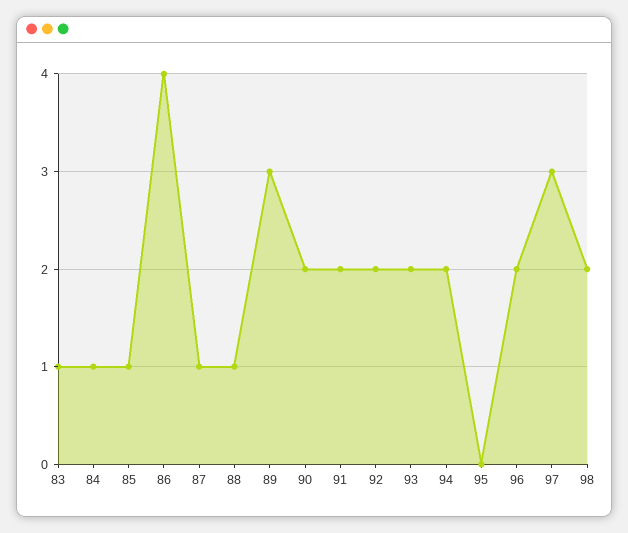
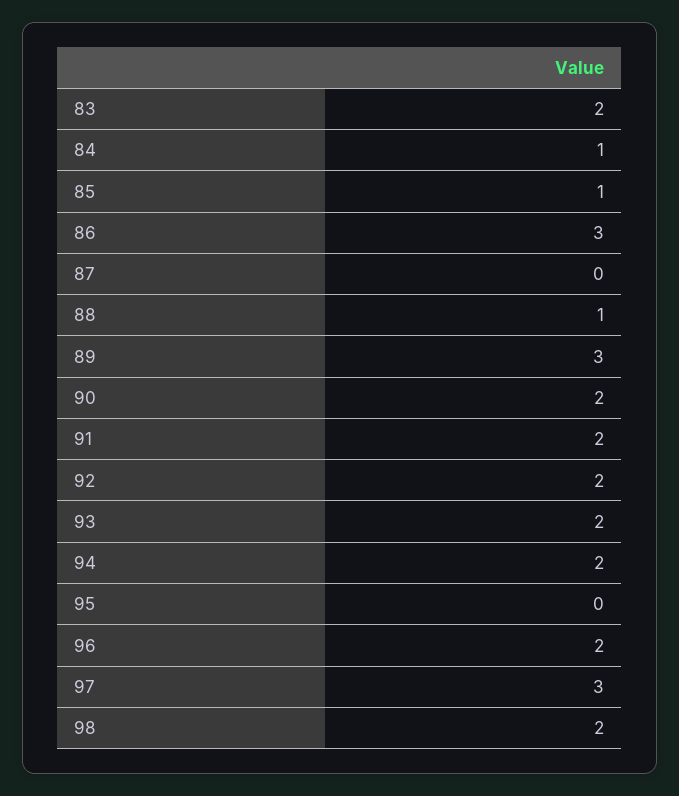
83: 1 -> 2
86: 4 -> 3
87: 1 -> 0

